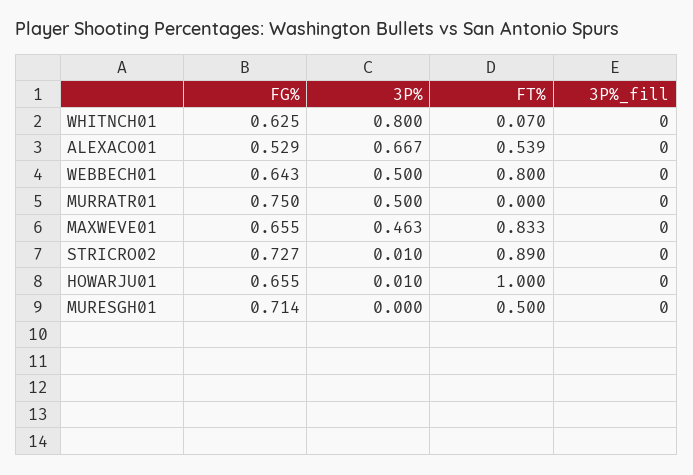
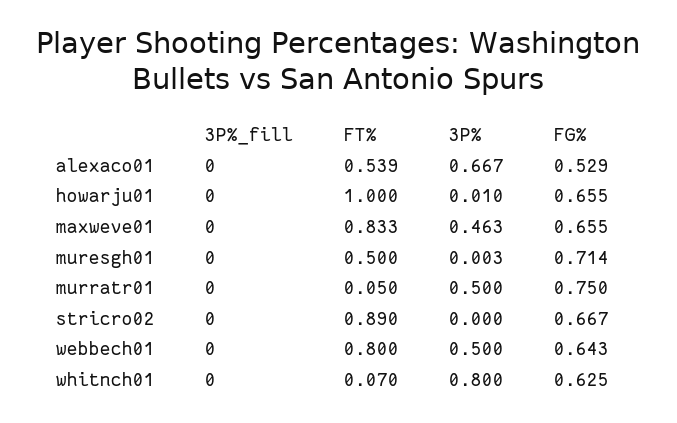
FT%, MURRATR01: 0 -> 0.05
FG%, STRICRO02: 0.727 -> 0.667
3P%, STRICRO02: 0.01 -> 0
3P%, MURESGH01: 0 -> 0.003

